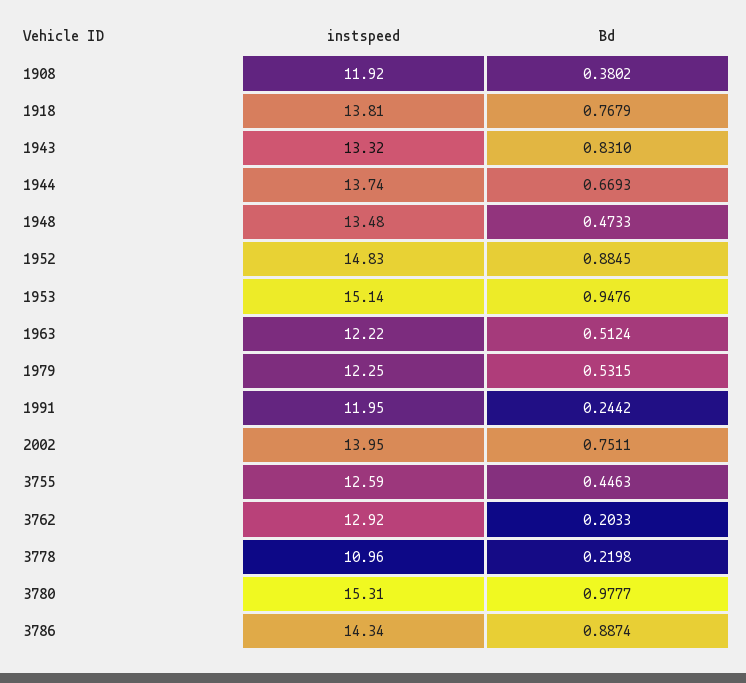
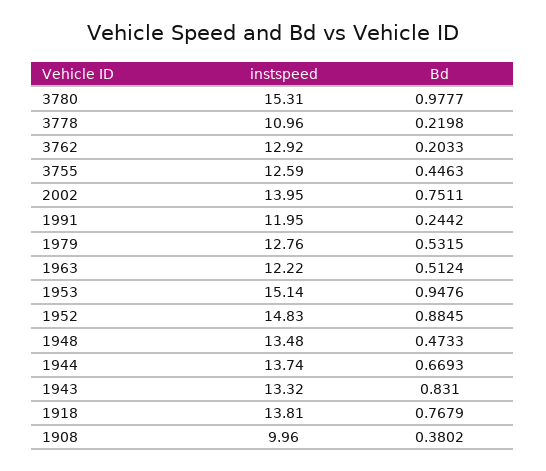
instspeed, 1908: 11.92 -> 9.96
instspeed, 1979: 12.25 -> 12.76
instspeed, 3786: 14.34 -> none
Bd, 3786: 0.8874 -> none

